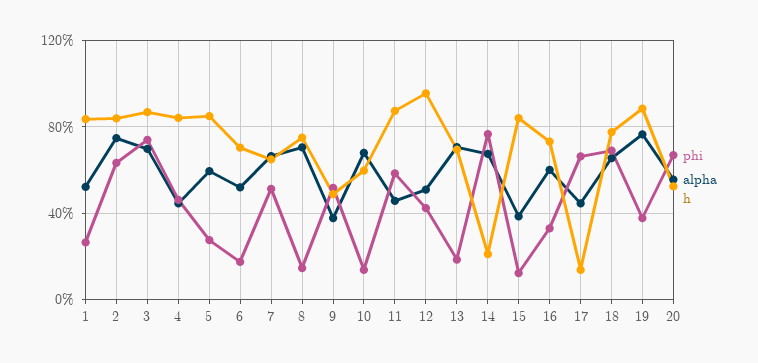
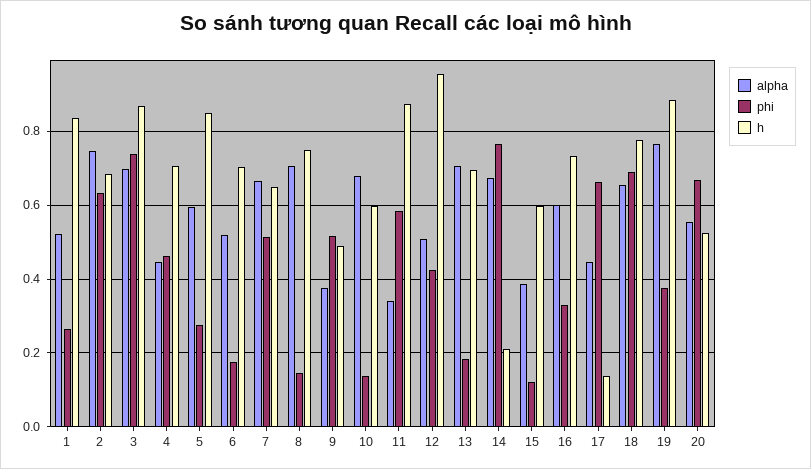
h, 2: 0.85 -> 0.68
h, 4: 0.85 -> 0.7
alpha, 11: 0.45 -> 0.34
h, 15: 0.85 -> 0.6

